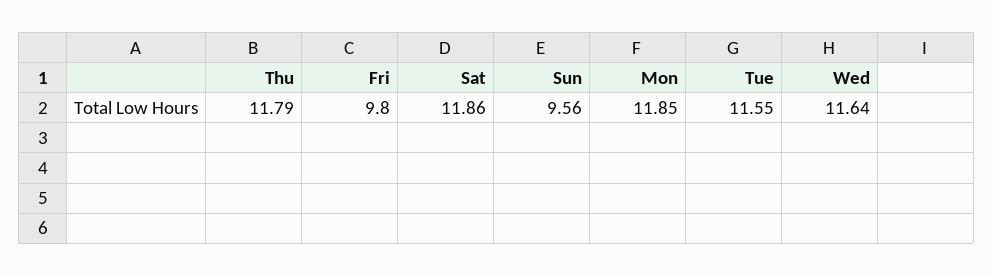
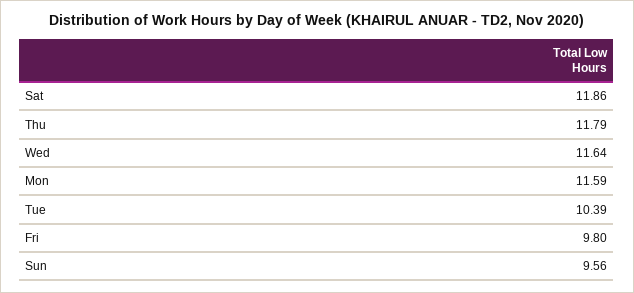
Mon: 11.85 -> 11.59
Tue: 11.55 -> 10.39

